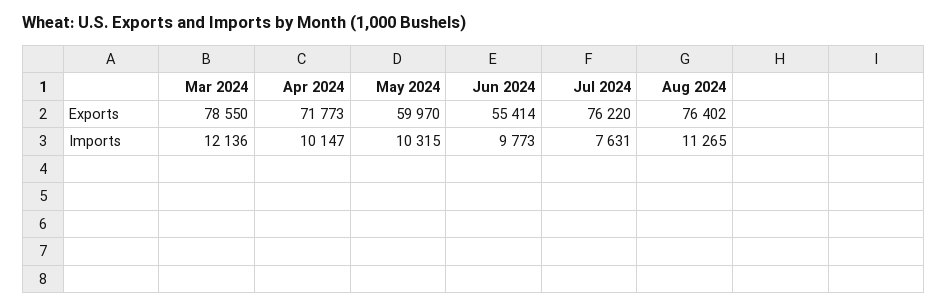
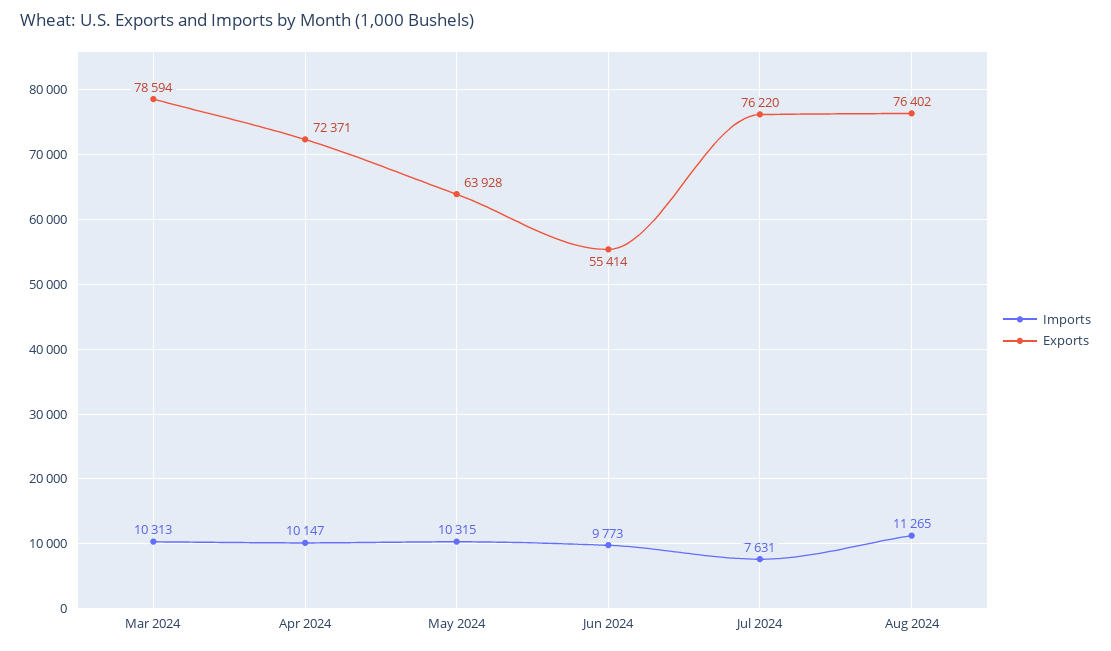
Exports, Mar 2024: 78550 -> 78594
Exports, Apr 2024: 71773 -> 72371
Exports, May 2024: 59970 -> 63928
Imports, Mar 2024: 12136 -> 10313

